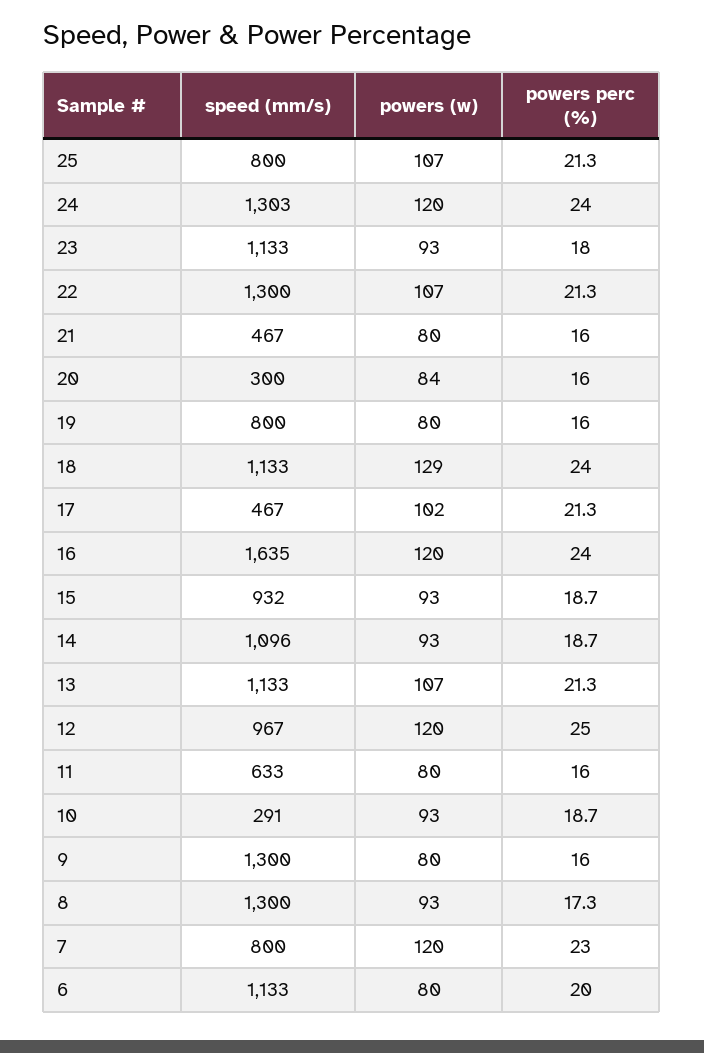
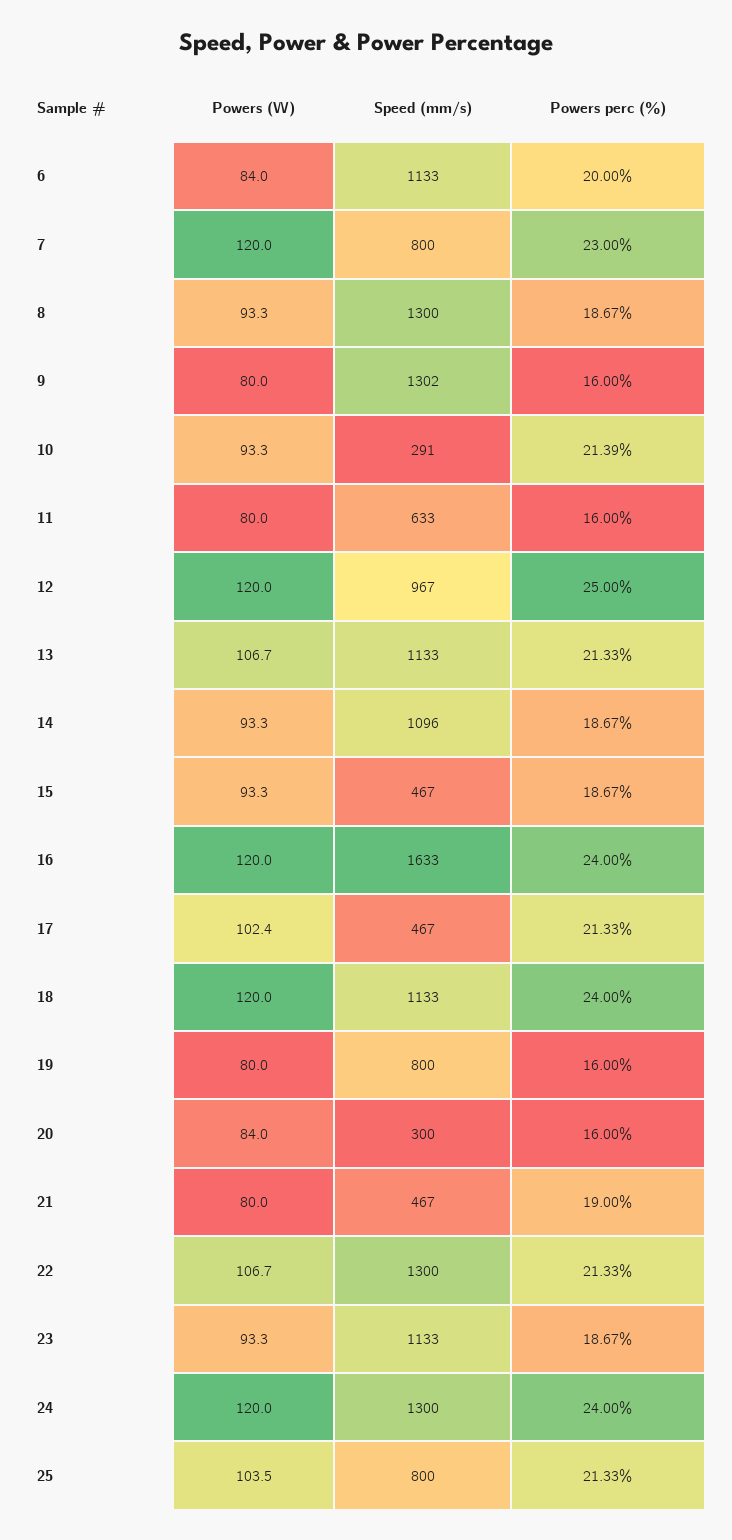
powers (w), 25: 107 -> 103.5
speed (mm/s), 24: 1303 -> 1300
powers perc (%), 23: 18 -> 18.67
powers perc (%), 21: 16 -> 19
powers (w), 18: 129 -> 120
speed (mm/s), 16: 1635 -> 1633
speed (mm/s), 15: 932 -> 467
powers perc (%), 10: 18.7 -> 21.39
speed (mm/s), 9: 1300 -> 1302
powers perc (%), 8: 17.3 -> 18.67
powers (w), 6: 80 -> 84

